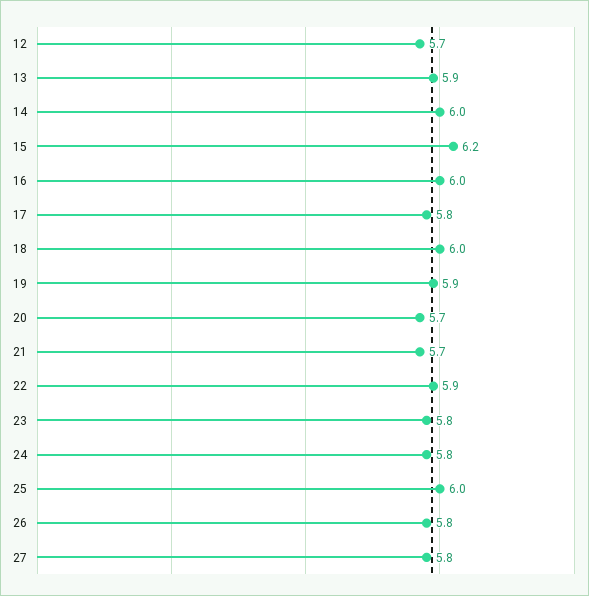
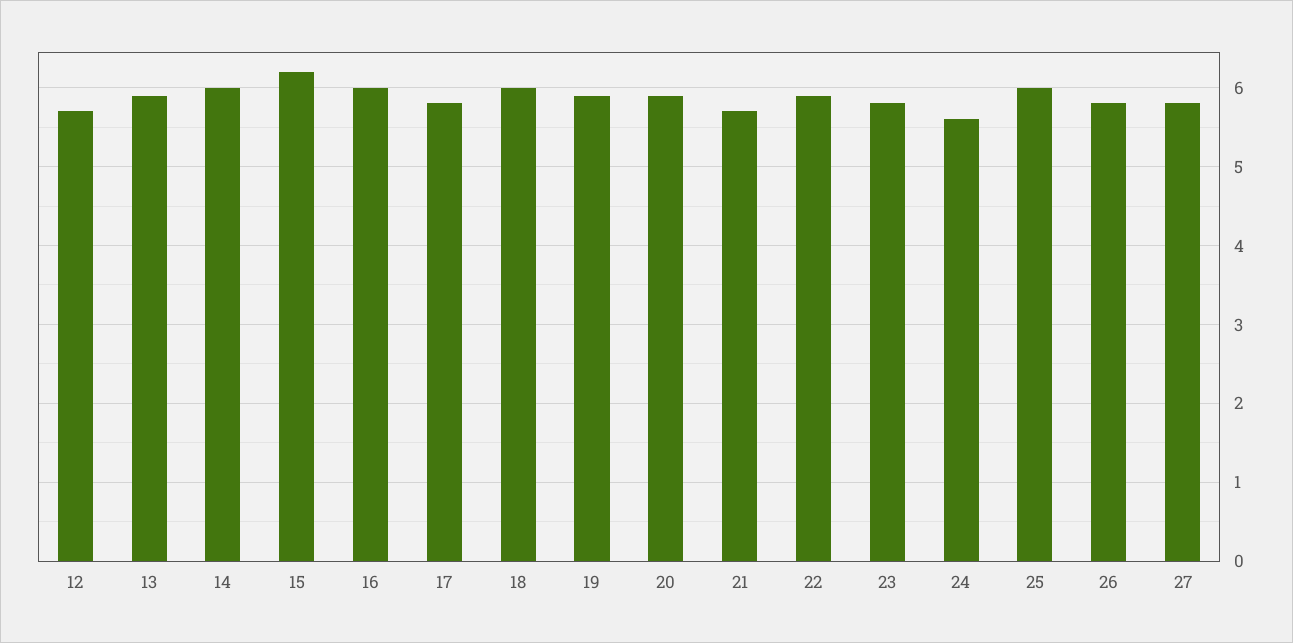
20: 5.7 -> 5.9
24: 5.8 -> 5.6

